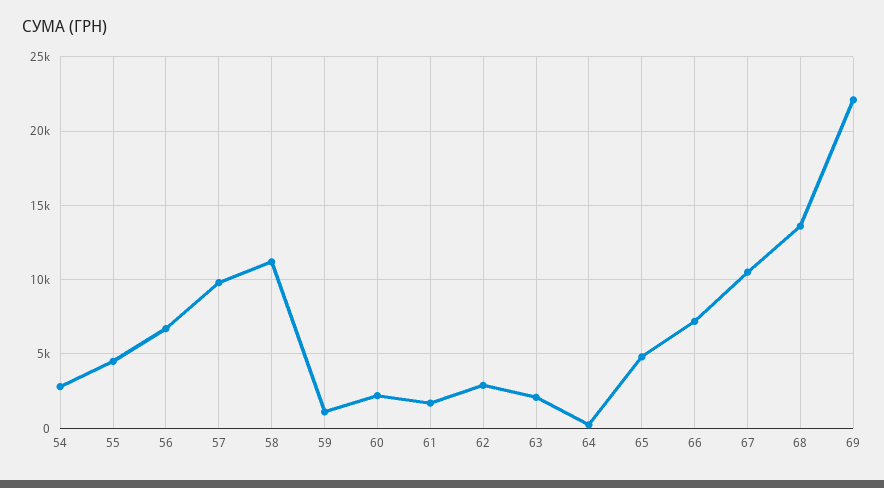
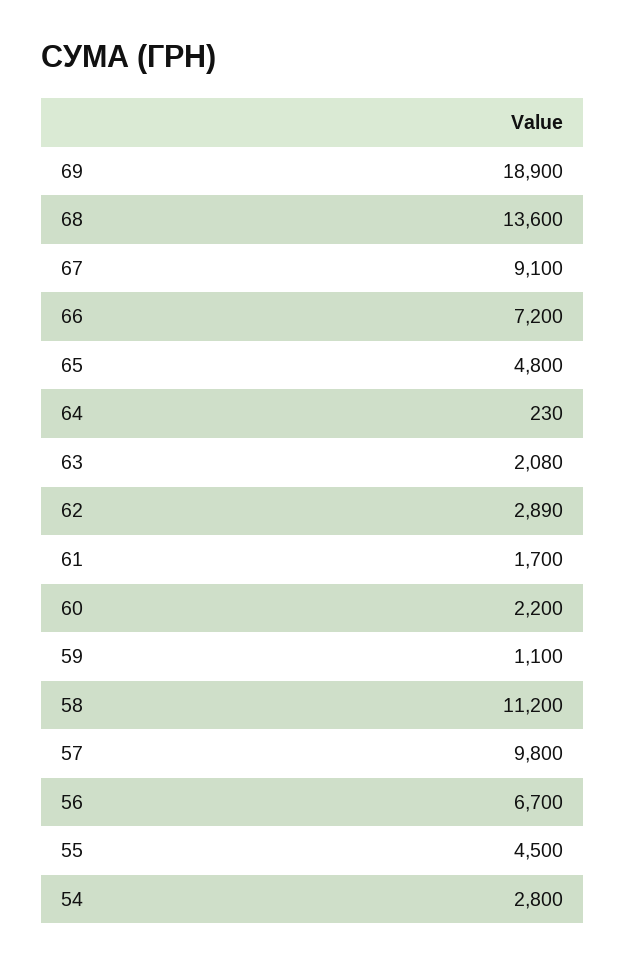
67: 10500 -> 9100
69: 22000 -> 18900

